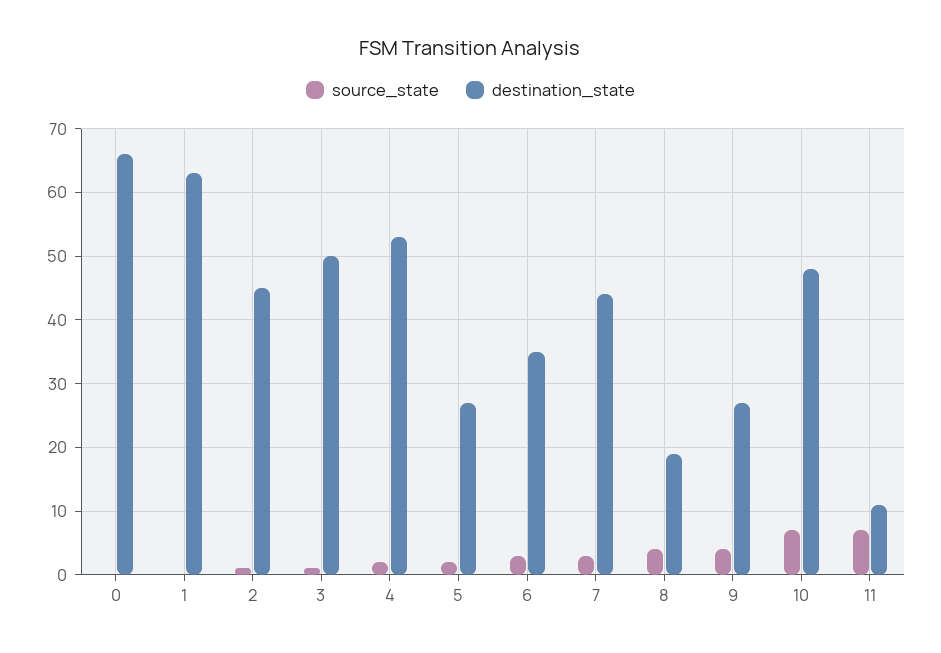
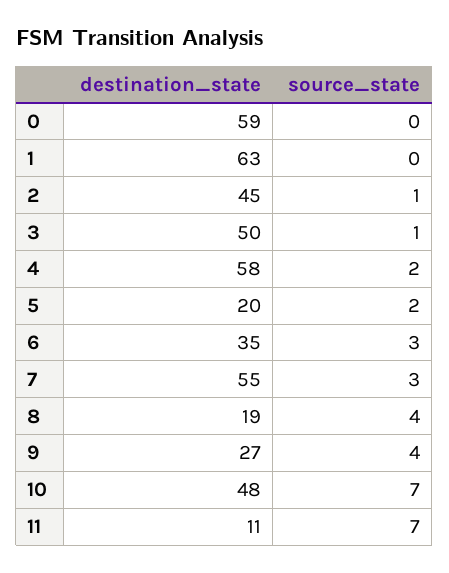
destination_state, 0: 66 -> 59
destination_state, 4: 53 -> 58
destination_state, 5: 27 -> 20
destination_state, 7: 44 -> 55

